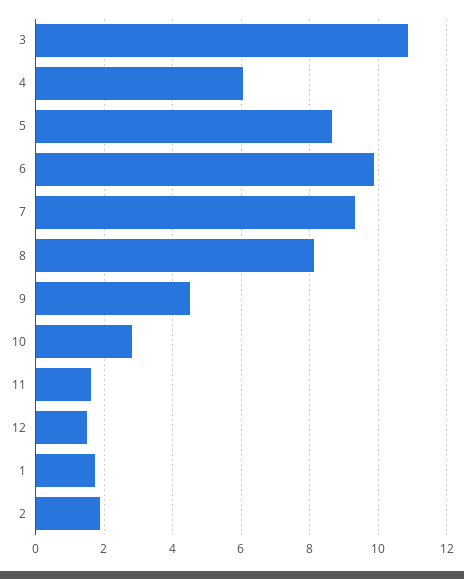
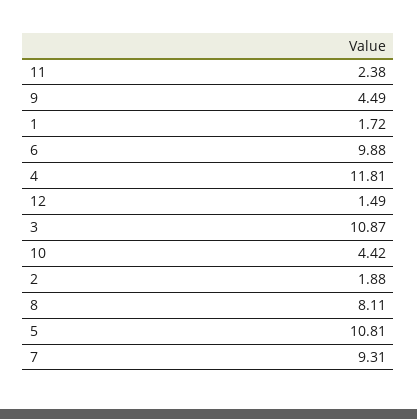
4: 6 -> 11.81
5: 8.6 -> 10.81
10: 2.8 -> 4.42
11: 1.6 -> 2.38

